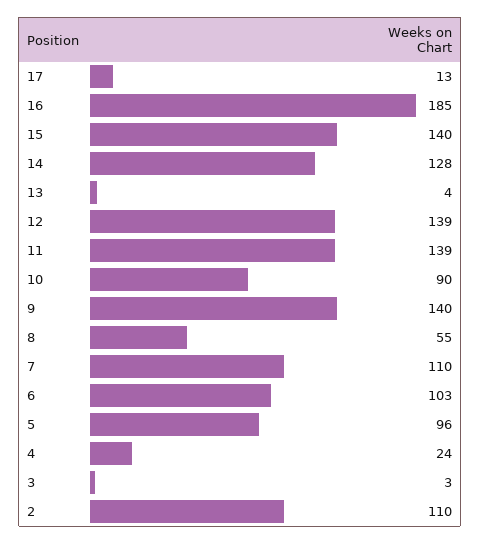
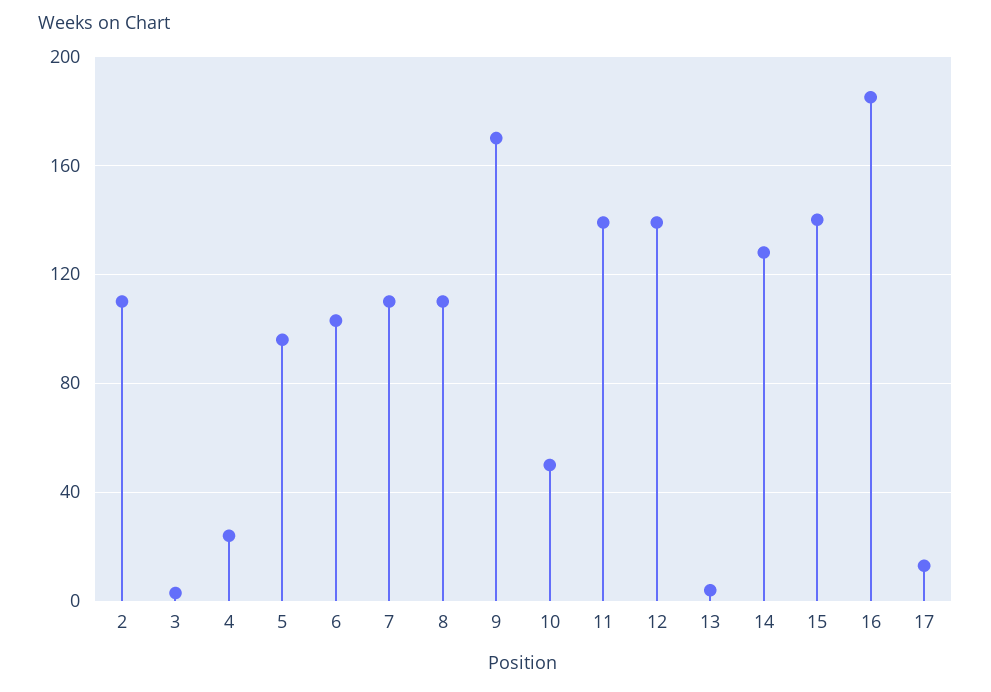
10: 90 -> 50
9: 140 -> 170
8: 55 -> 110

